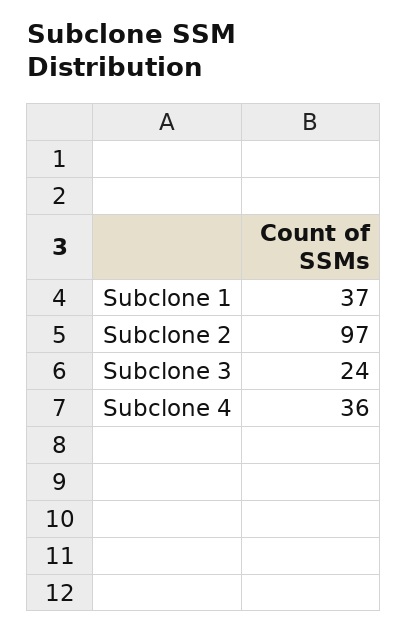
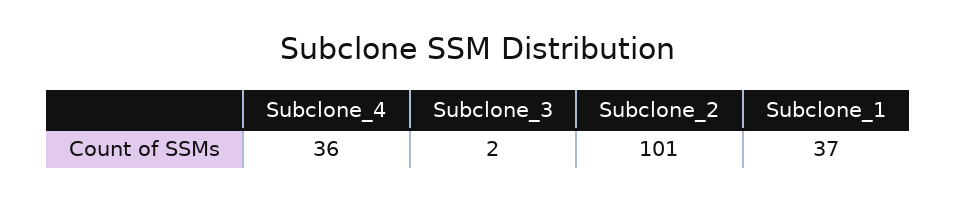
Subclone 2: 97 -> 101
Subclone 3: 24 -> 2

